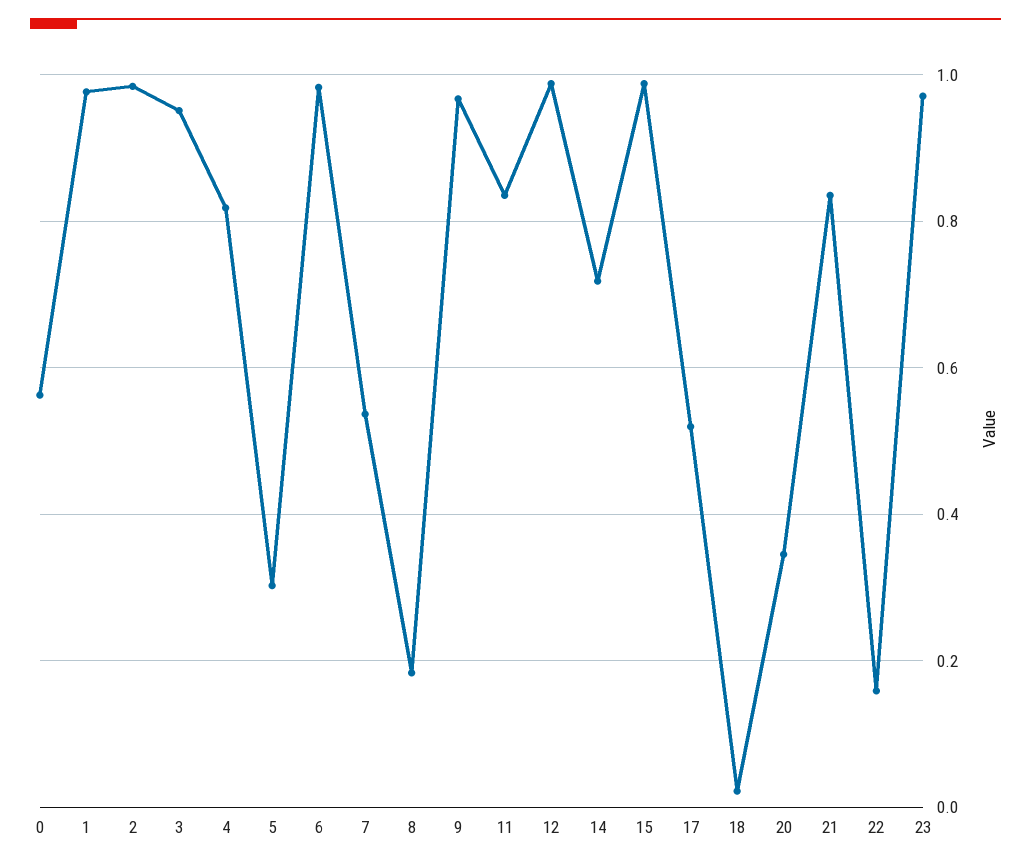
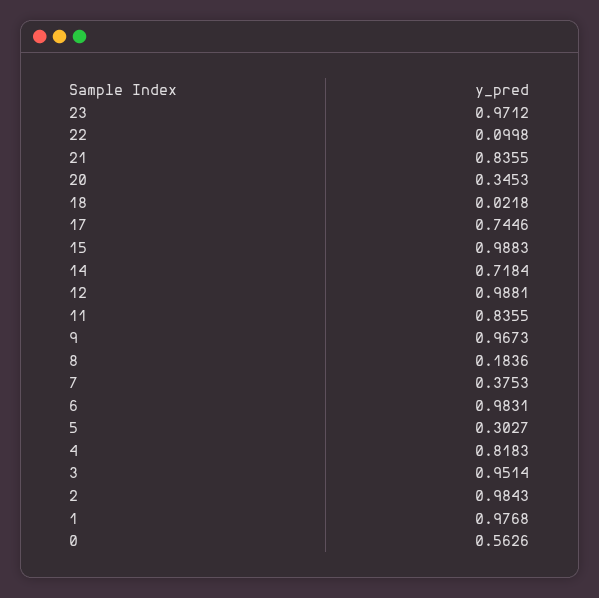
7: 0.54 -> 0.3753
17: 0.52 -> 0.7446
22: 0.16 -> 0.0998

